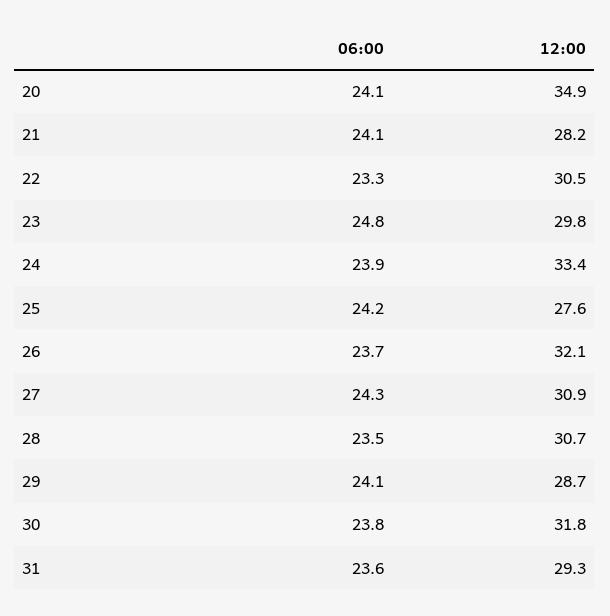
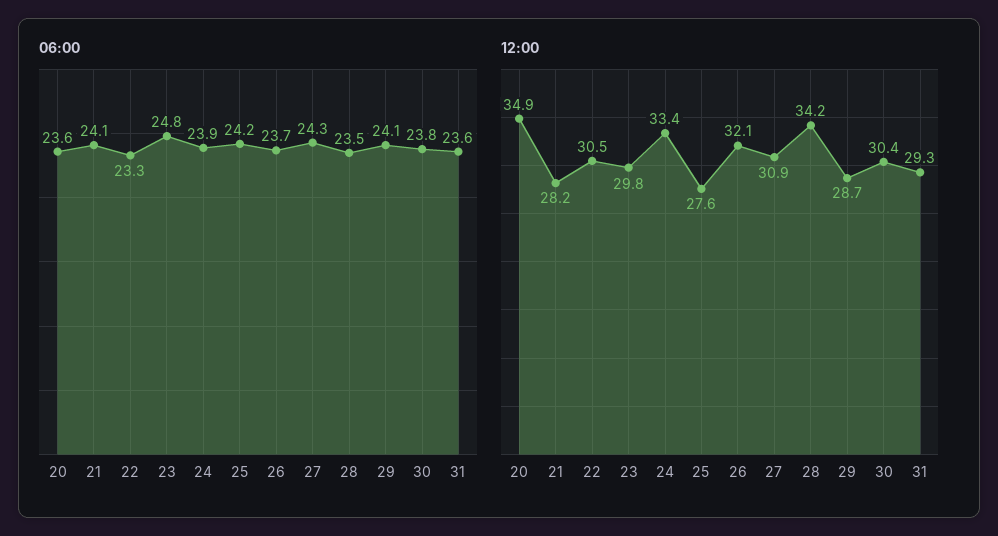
06:00, 20: 24.1 -> 23.6
12:00, 28: 30.7 -> 34.2
12:00, 30: 31.8 -> 30.4

